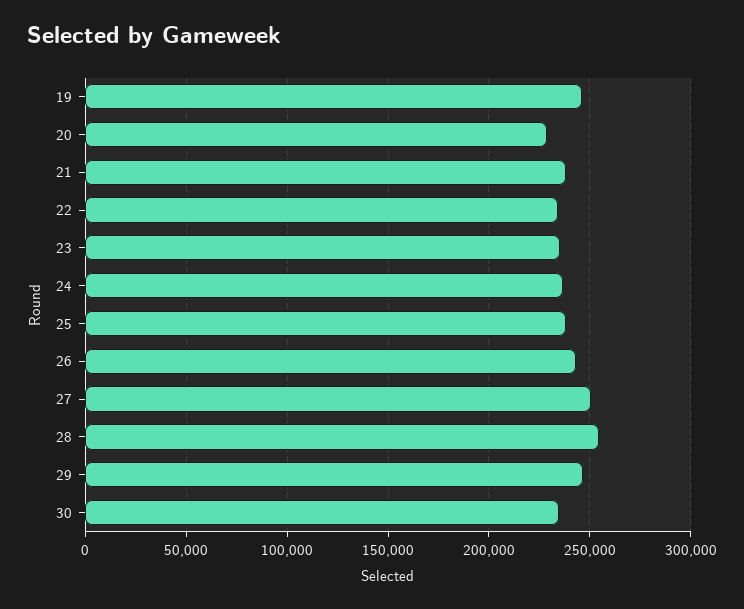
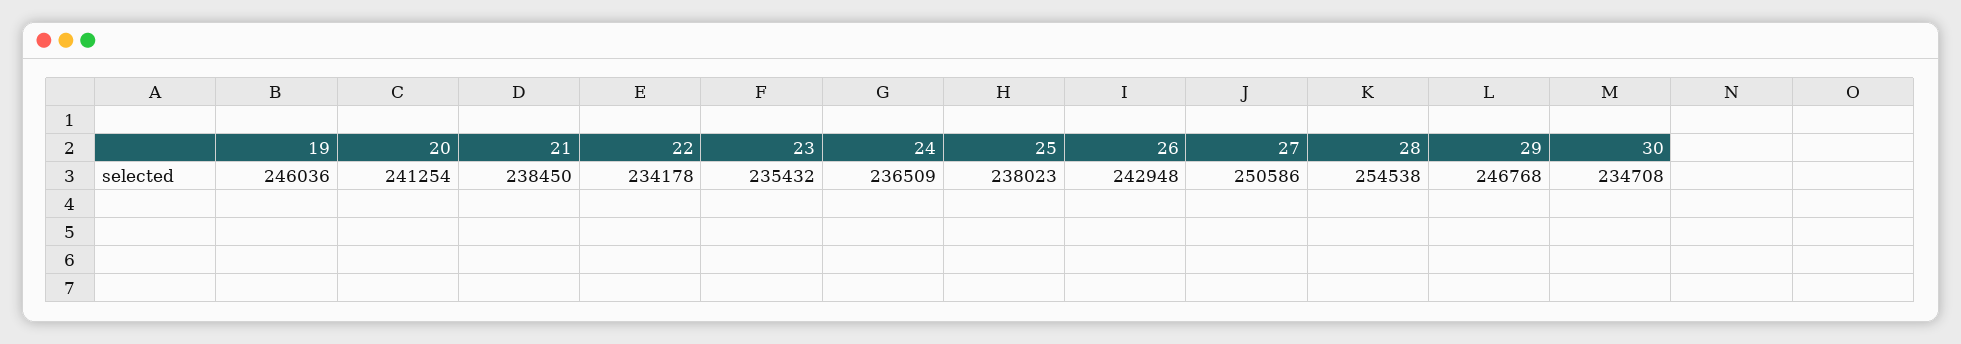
20: 230000 -> 241254

